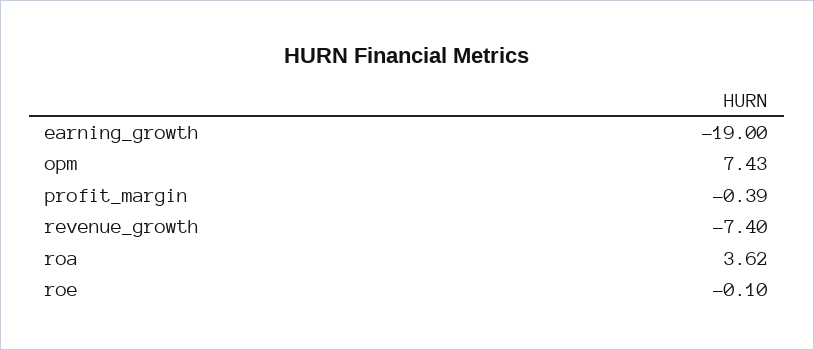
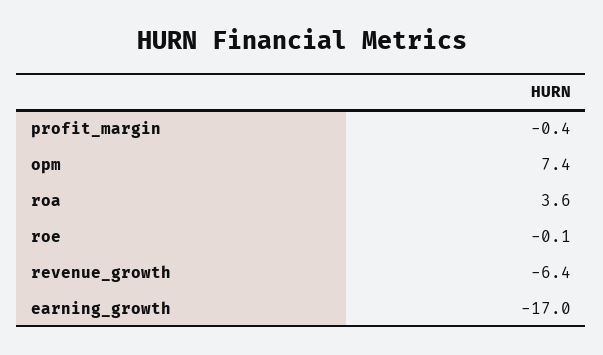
earning_growth: -19 -> -17
revenue_growth: -7.4 -> -6.4

